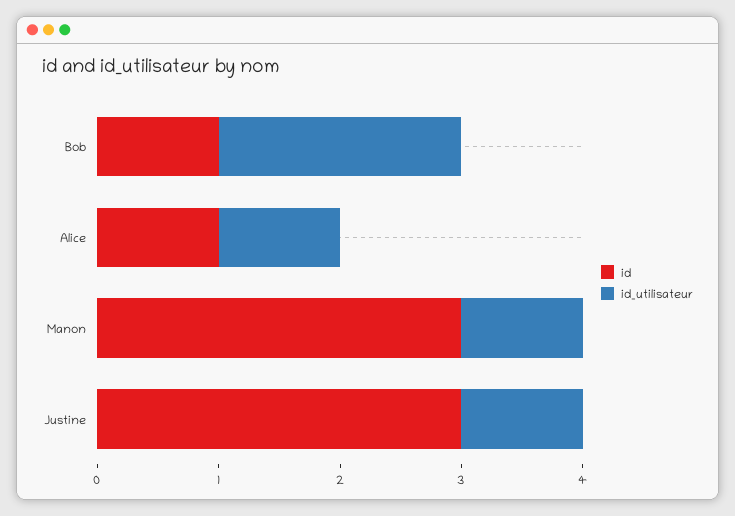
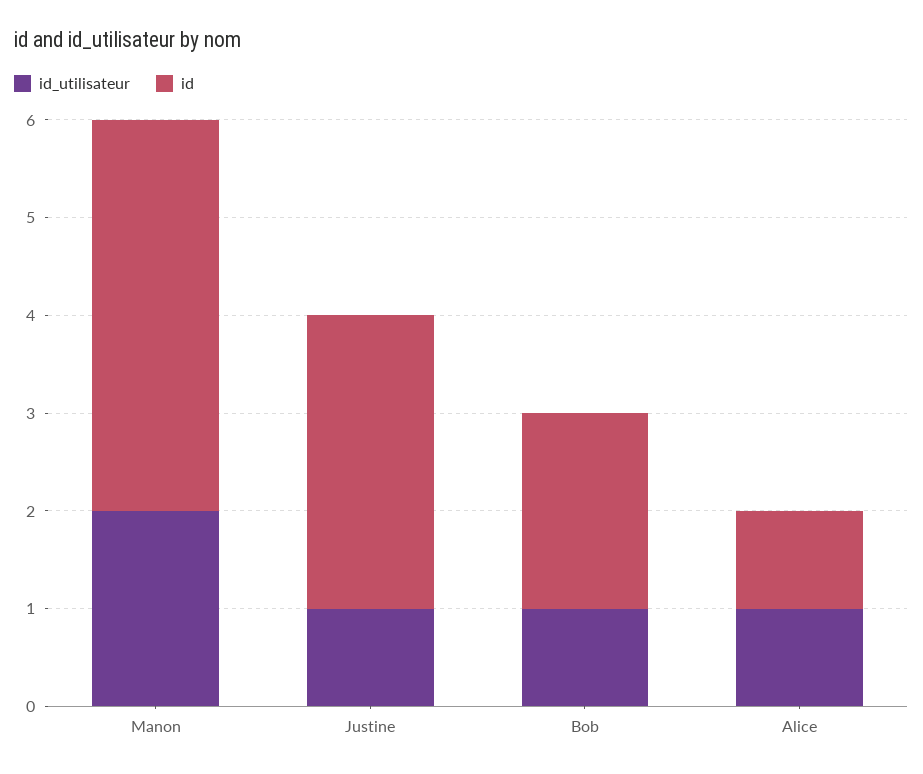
id, Bob: 1 -> 2
id_utilisateur, Bob: 2 -> 1
id, Manon: 3 -> 4
id_utilisateur, Manon: 1 -> 2

